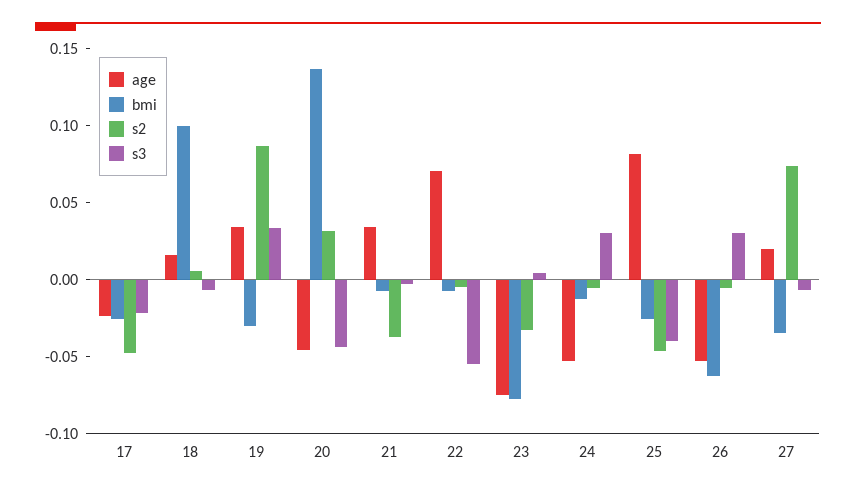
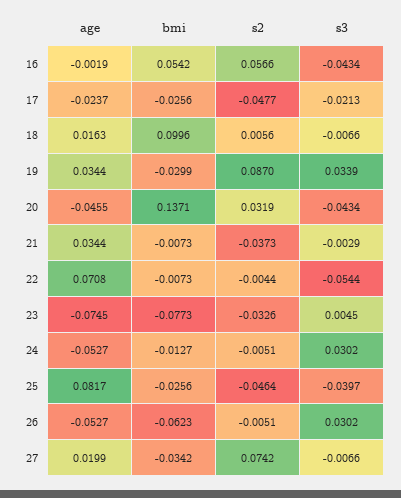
age, 16: none -> -0.0019
bmi, 16: none -> 0.0542
s2, 16: none -> 0.0566
s3, 16: none -> -0.0434

